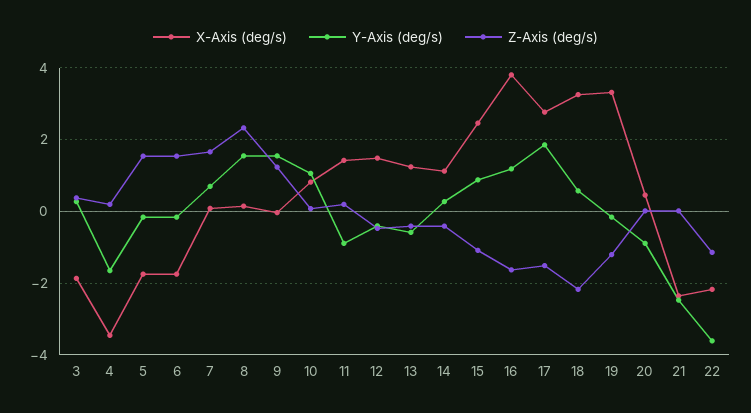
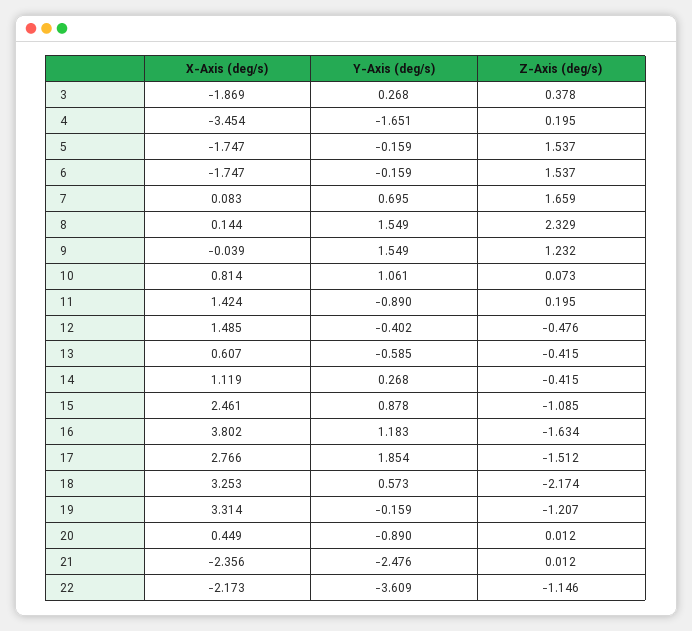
X-Axis (deg/s), 13: 1.2 -> 0.607

